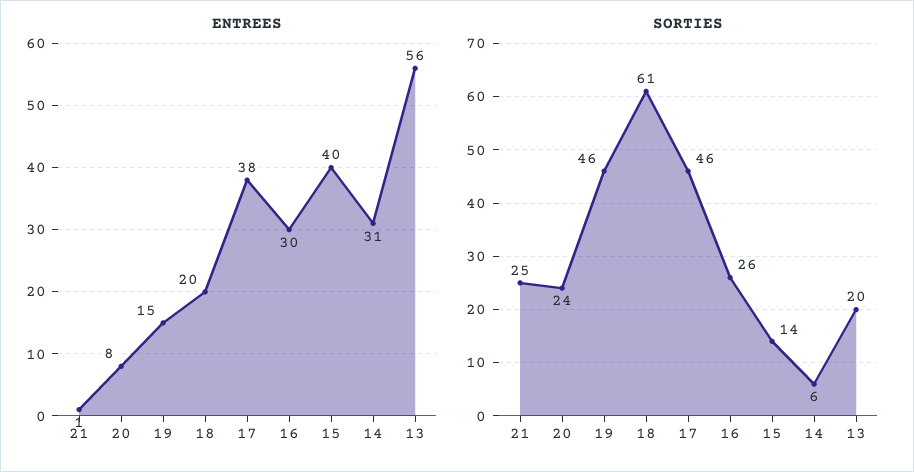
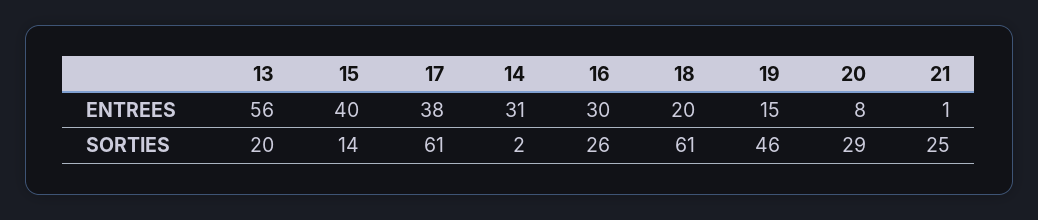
SORTIES, 20: 24 -> 29
SORTIES, 17: 46 -> 61
SORTIES, 14: 6 -> 2

